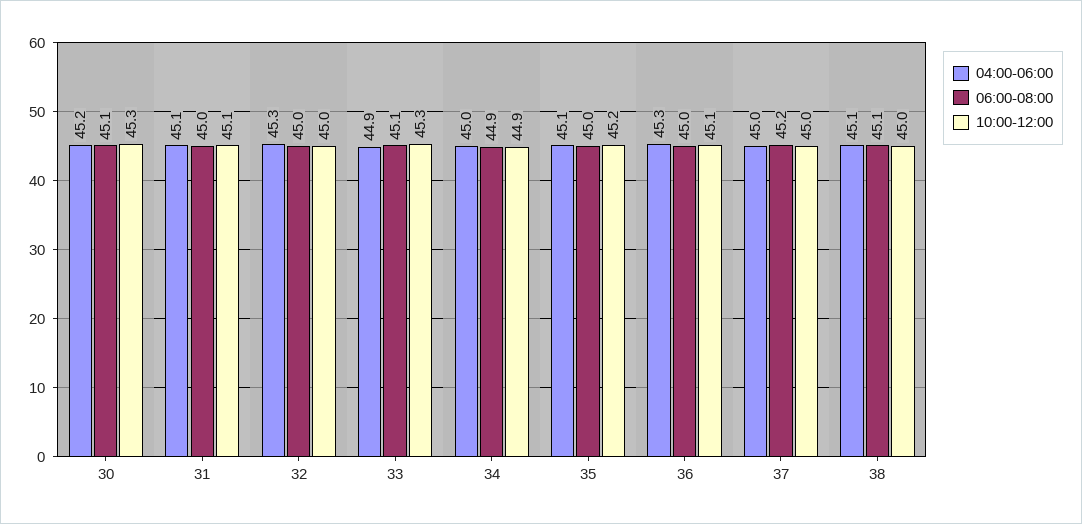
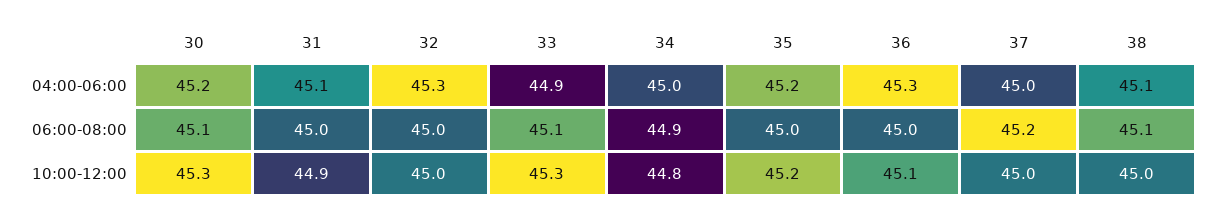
10:00-12:00, 31: 45.1 -> 44.9
10:00-12:00, 34: 44.9 -> 44.8
04:00-06:00, 35: 45.1 -> 45.2

